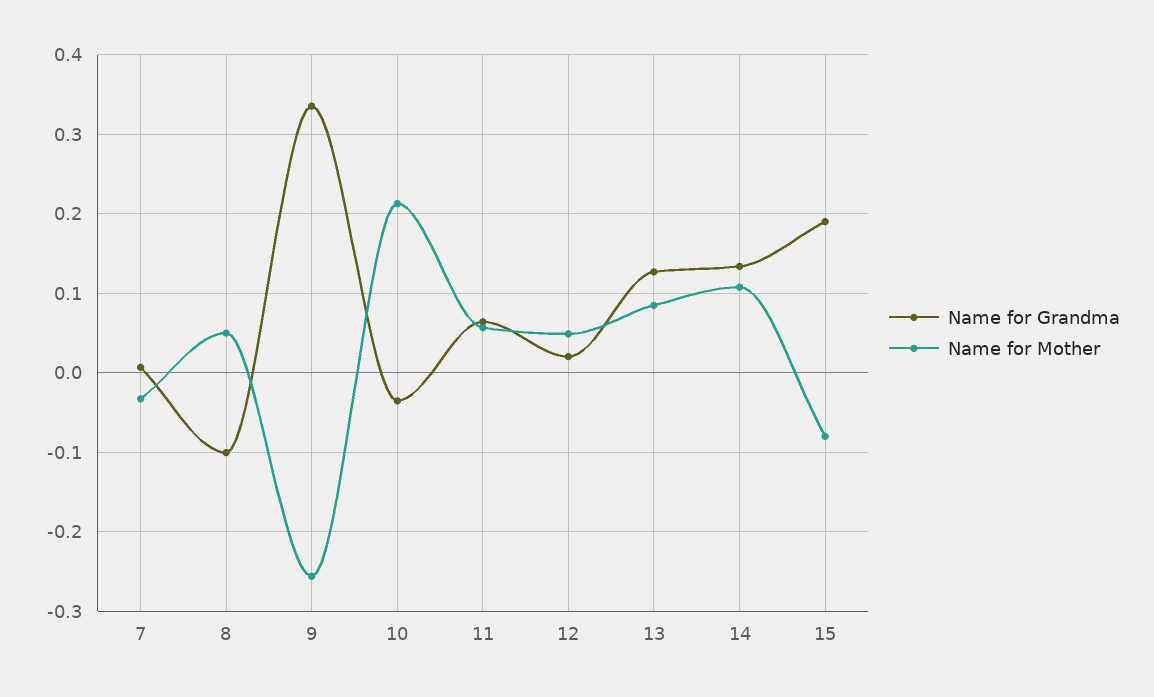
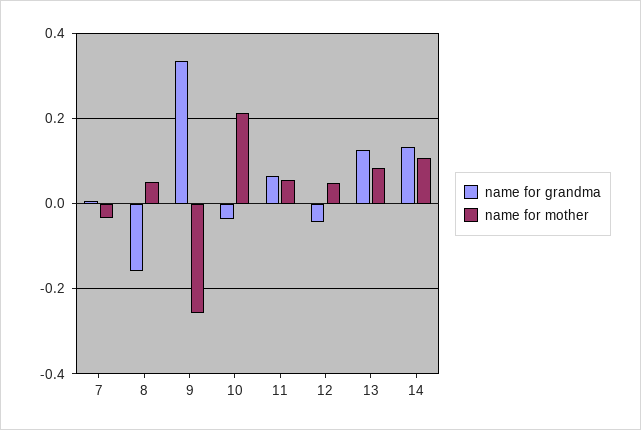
Name for Grandma, 8: -0.1 -> -0.16
Name for Grandma, 12: 0.02 -> -0.04
Name for Grandma, 15: 0.19 -> none
Name for Mother, 15: -0.08 -> none

